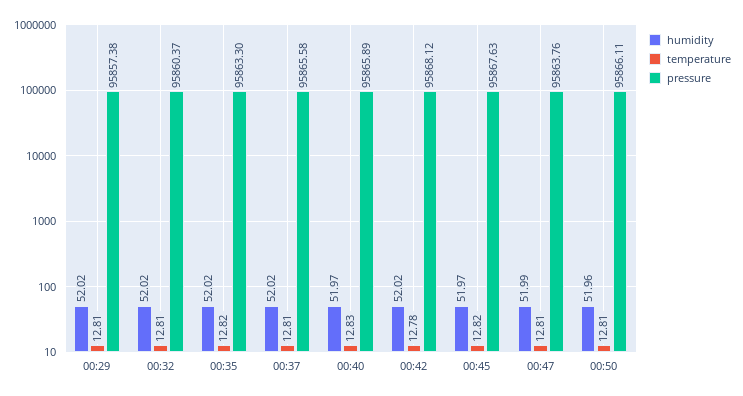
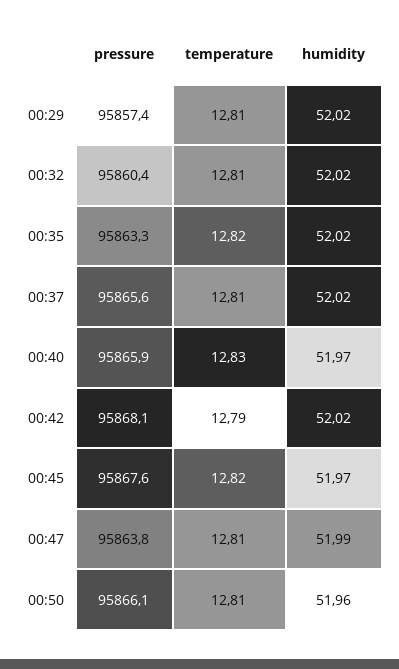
temperature, 00:42: 12.78 -> 12.79

